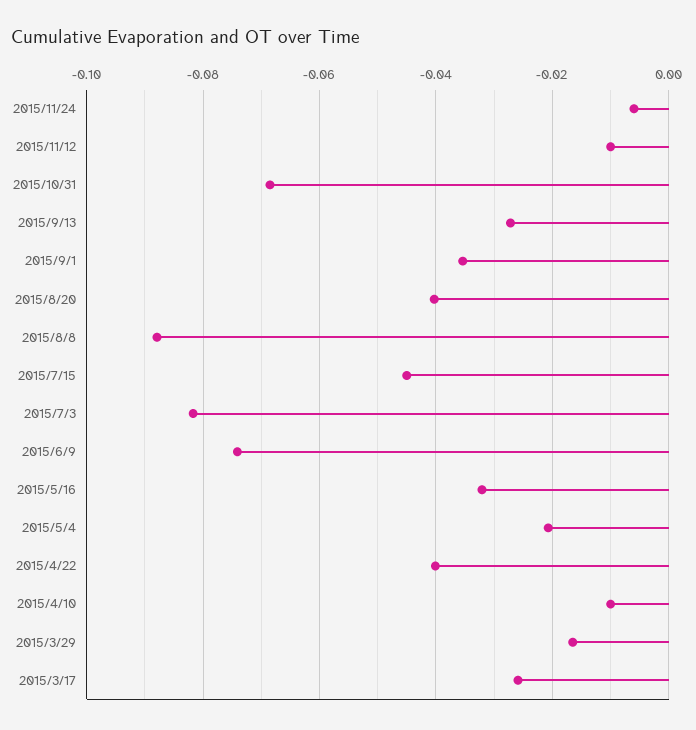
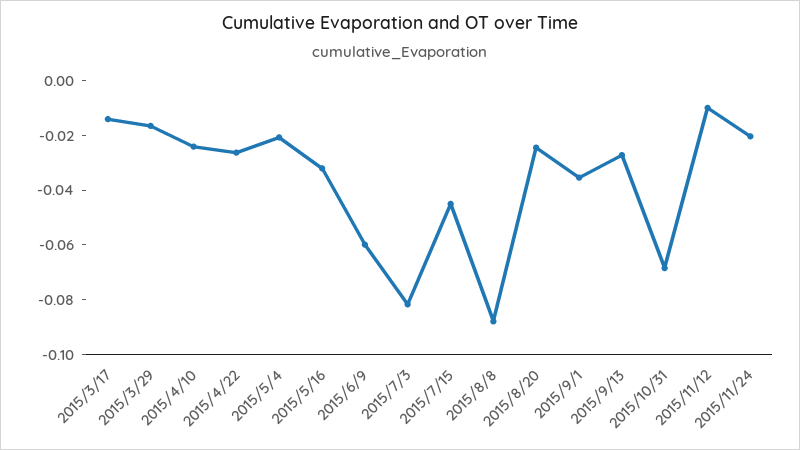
2015/11/24: -0.006 -> -0.02
2015/8/20: -0.04 -> -0.025
2015/6/9: -0.074 -> -0.06
2015/4/22: -0.04 -> -0.025
2015/4/10: -0.01 -> -0.025
2015/3/17: -0.026 -> -0.015

